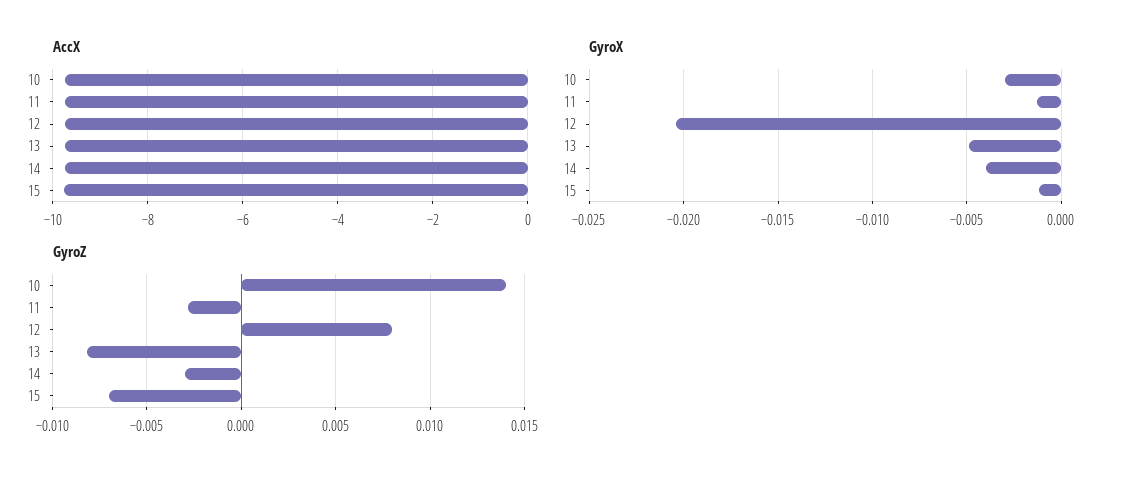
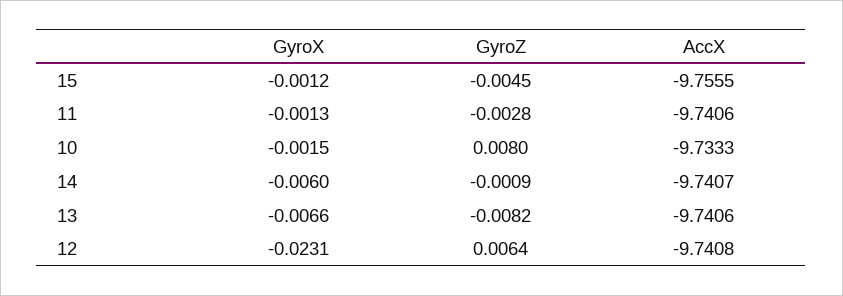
GyroX, 10: -0.003 -> -0.0015
GyroX, 12: -0.0205 -> -0.0231
GyroX, 13: -0.005 -> -0.0066
GyroX, 14: -0.004 -> -0.006
GyroZ, 10: 0.014 -> 0.008
GyroZ, 12: 0.008 -> 0.0064
GyroZ, 14: -0.003 -> -0.0009
GyroZ, 15: -0.007 -> -0.0045

